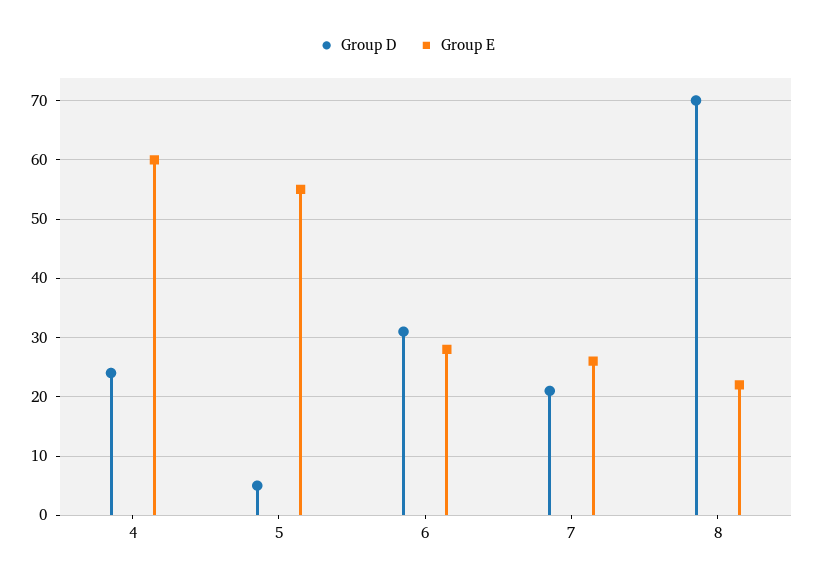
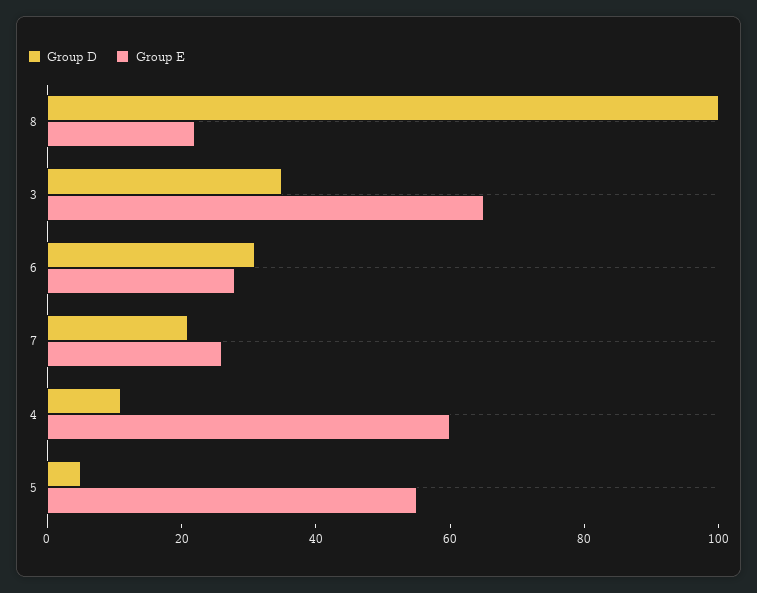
Group D, 4: 25 -> 10
Group D, 8: 70 -> 100
Group D, 3: none -> 35
Group E, 3: none -> 65

